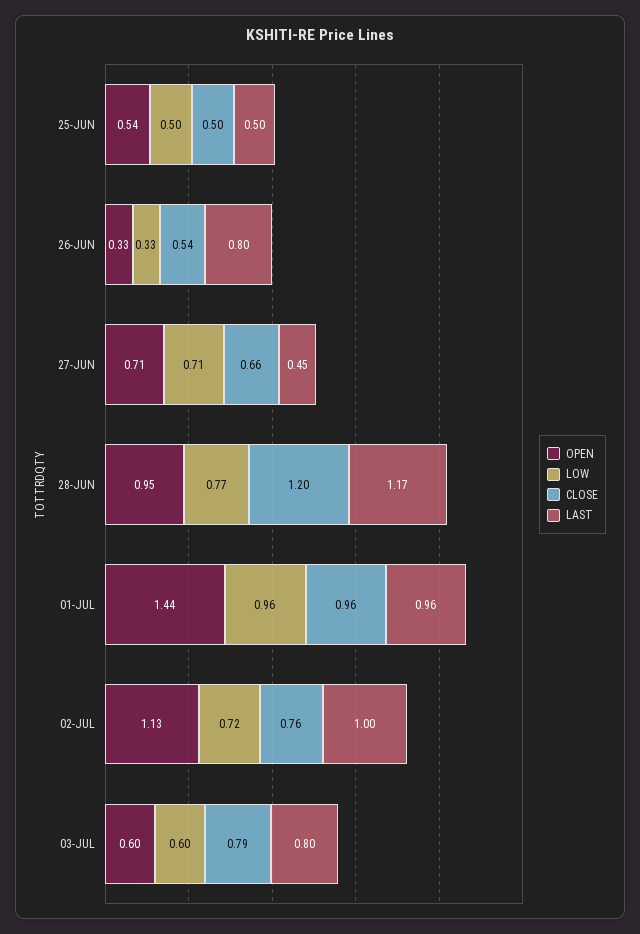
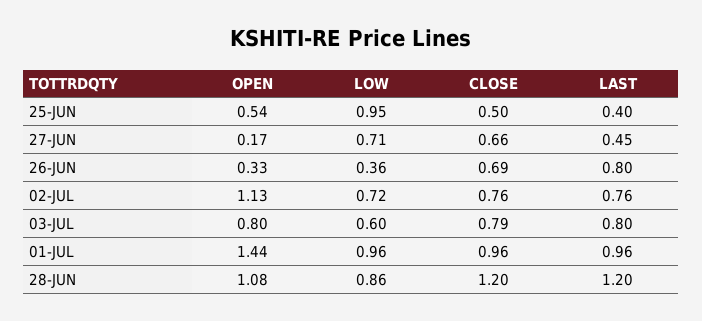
LOW, 25-JUN: 0.5 -> 0.95
LAST, 25-JUN: 0.5 -> 0.4
LOW, 26-JUN: 0.33 -> 0.36
CLOSE, 26-JUN: 0.54 -> 0.69
OPEN, 27-JUN: 0.71 -> 0.17
OPEN, 28-JUN: 0.95 -> 1.08
LOW, 28-JUN: 0.77 -> 0.86
LAST, 28-JUN: 1.17 -> 1.2
LAST, 02-JUL: 1 -> 0.76
OPEN, 03-JUL: 0.6 -> 0.8

